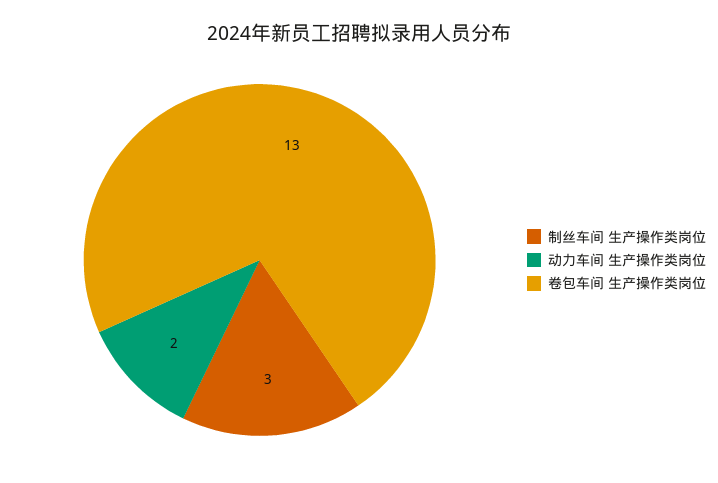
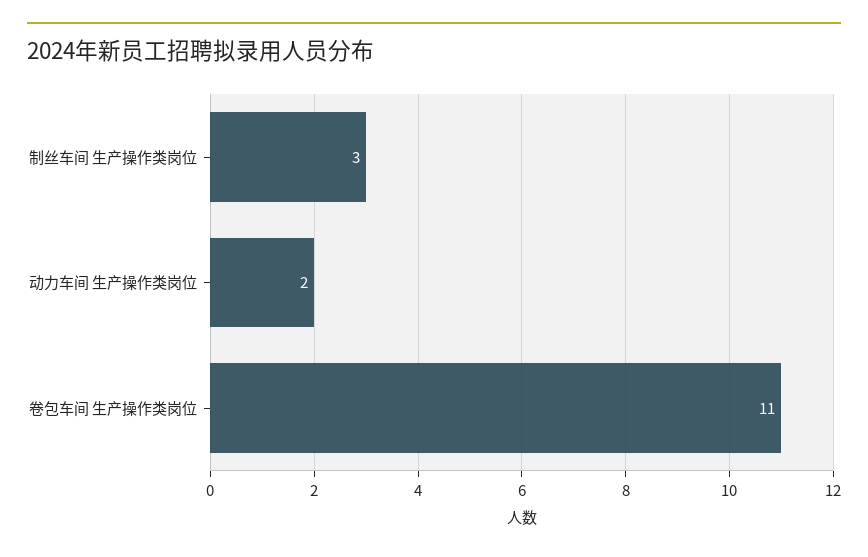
卷包车间 生产操作类岗位: 13 -> 11

